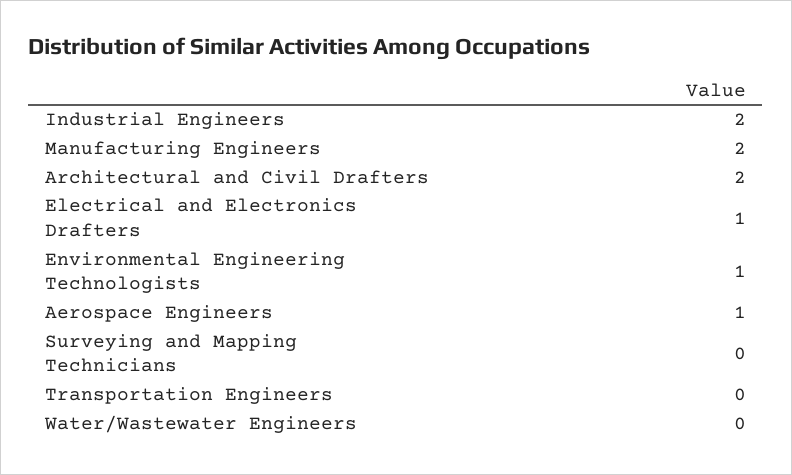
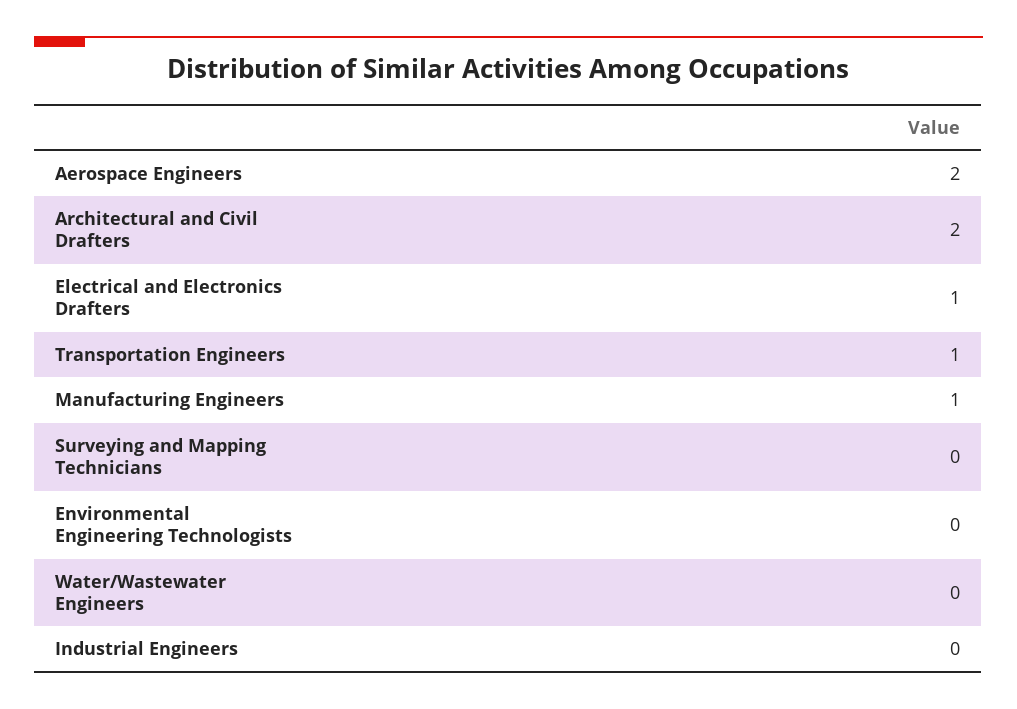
Industrial Engineers: 2 -> 0
Manufacturing Engineers: 2 -> 1
Environmental Engineering Technologists: 1 -> 0
Aerospace Engineers: 1 -> 2
Transportation Engineers: 0 -> 1

